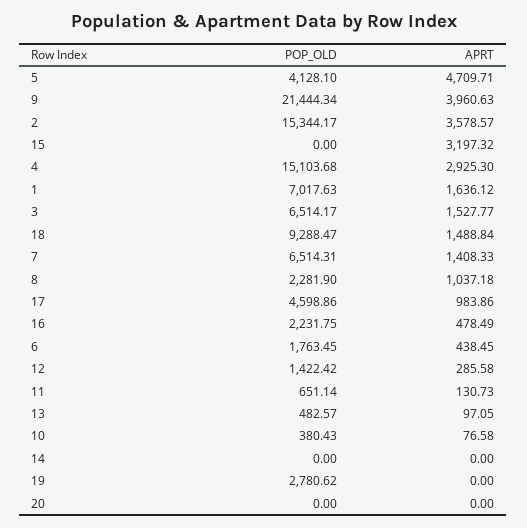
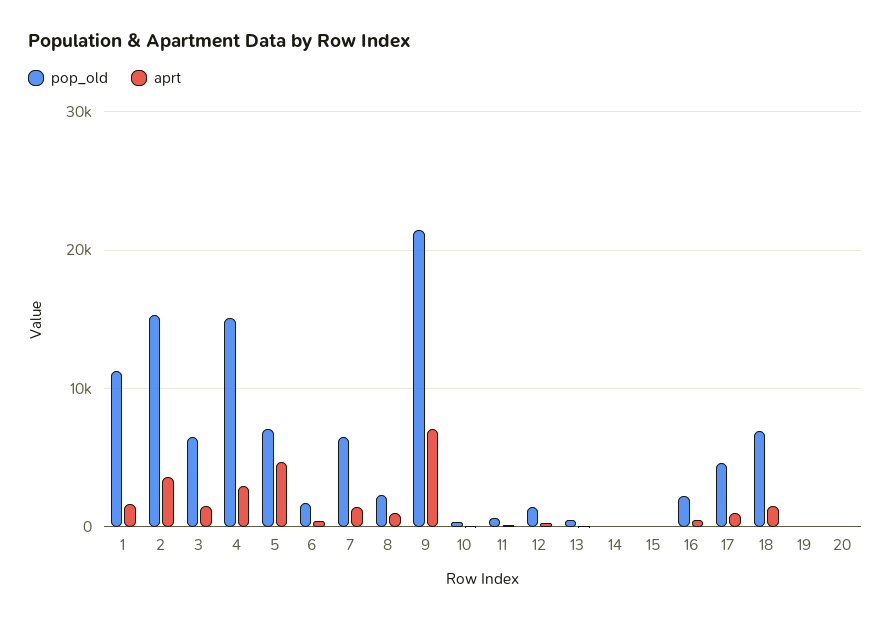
POP_OLD, 5: 4128.1 -> 7000
APRT, 9: 3960.63 -> 7000
APRT, 15: 3197.32 -> 0
POP_OLD, 1: 7017.63 -> 11000
POP_OLD, 18: 9288.47 -> 7000
POP_OLD, 19: 2780.62 -> 0

